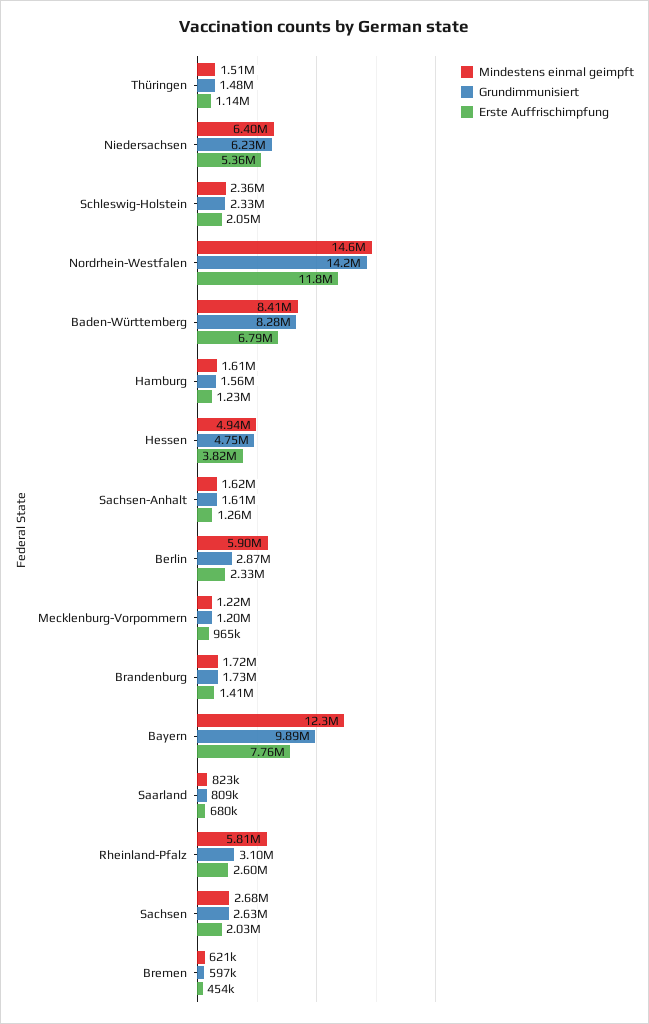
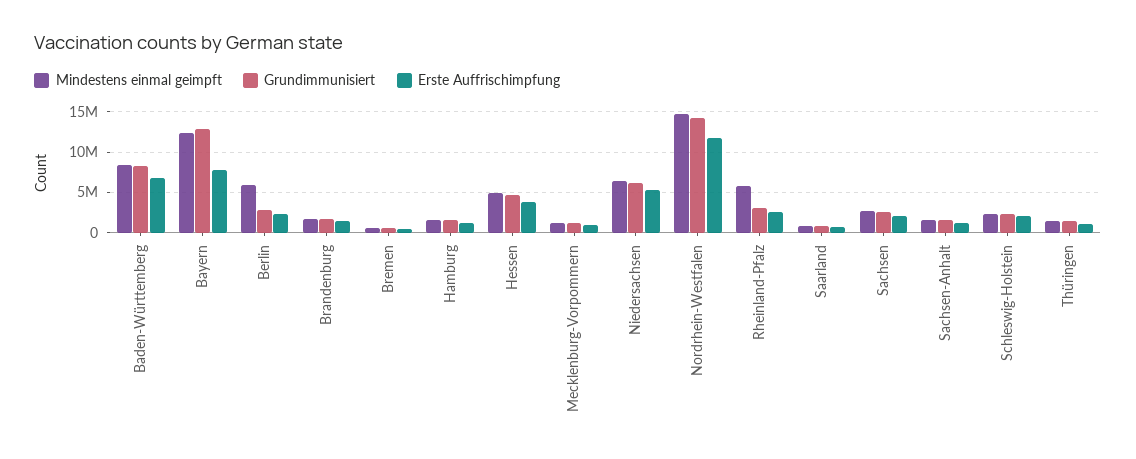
Grundimmunisiert, Bayern: 9890000 -> 13000000

